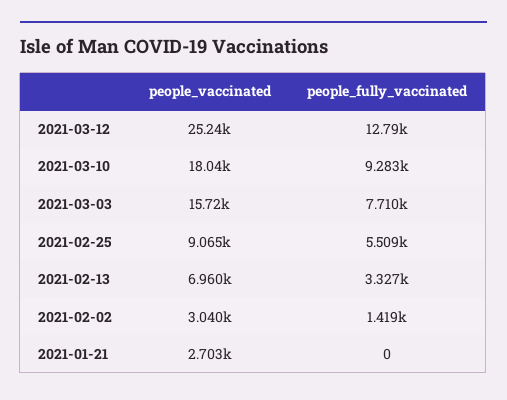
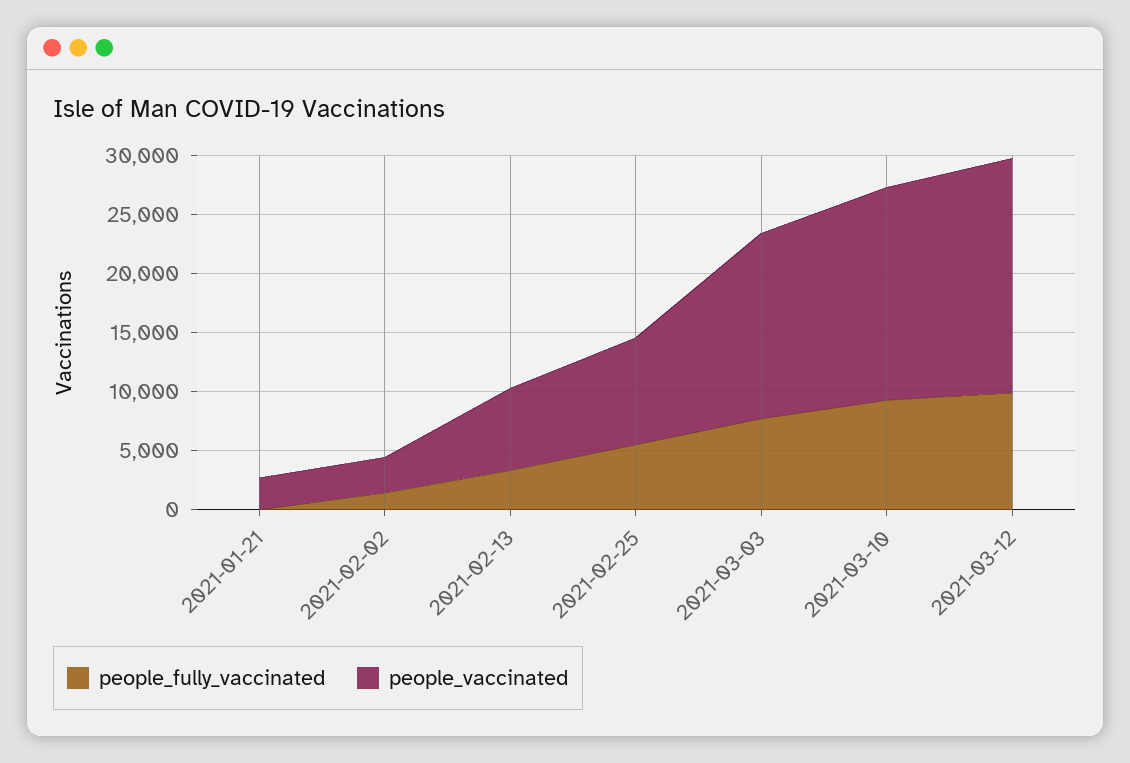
people_vaccinated, 2021-03-12: 25240 -> 20000
people_fully_vaccinated, 2021-03-12: 12790 -> 10000

